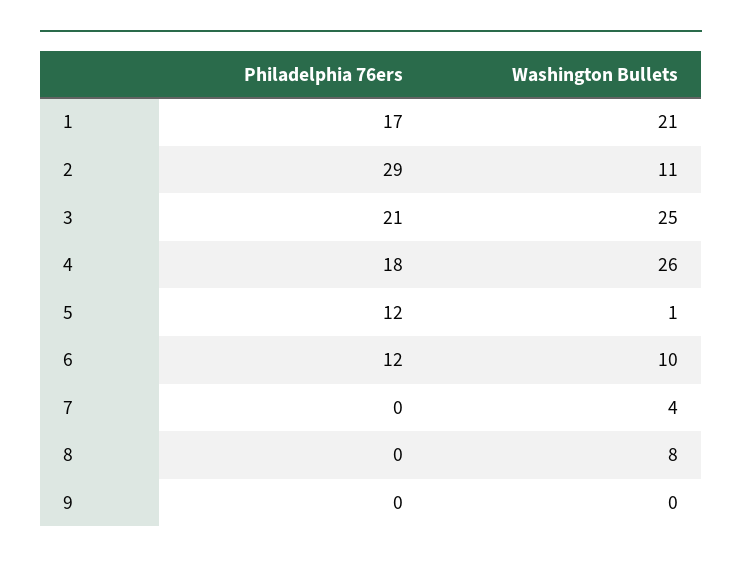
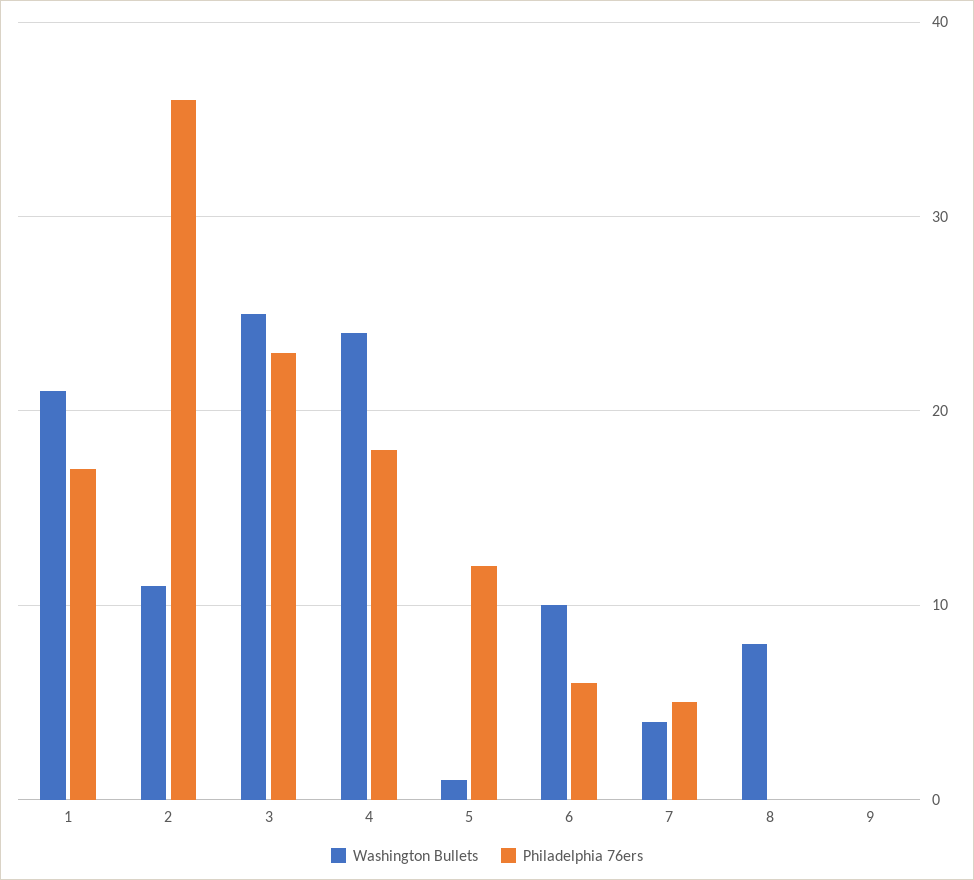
Philadelphia 76ers, 2: 29 -> 36
Philadelphia 76ers, 3: 21 -> 23
Washington Bullets, 4: 26 -> 24
Philadelphia 76ers, 6: 12 -> 6
Philadelphia 76ers, 7: 0 -> 5

